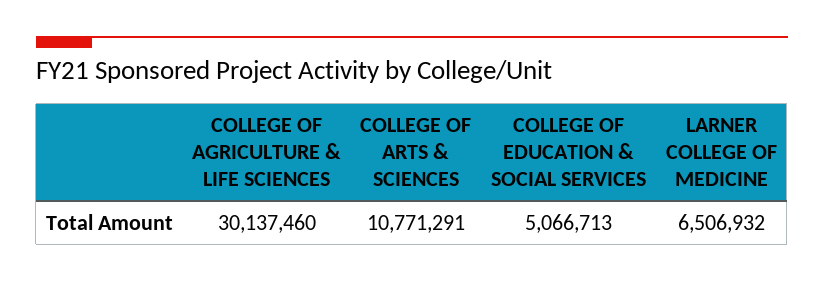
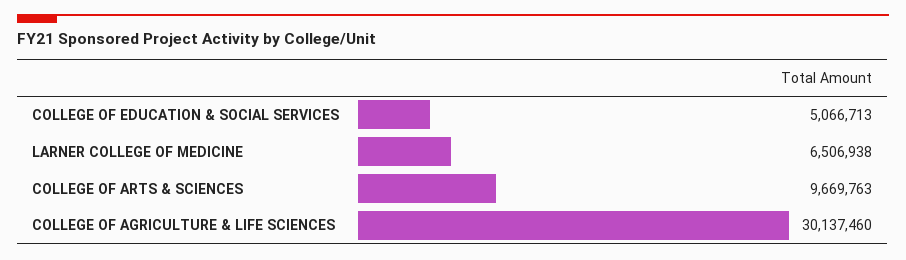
COLLEGE OF ARTS & SCIENCES: 10771291 -> 9669763
LARNER COLLEGE OF MEDICINE: 6506932 -> 6506938

